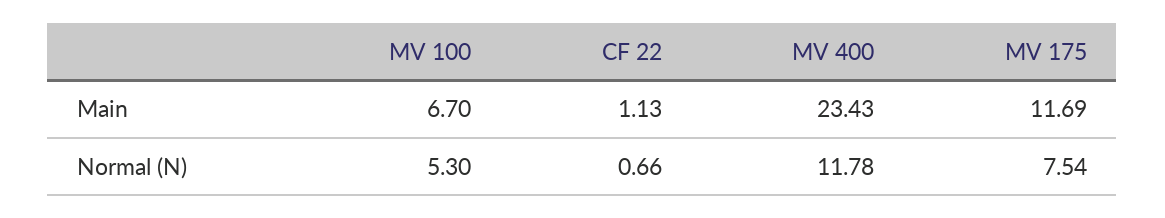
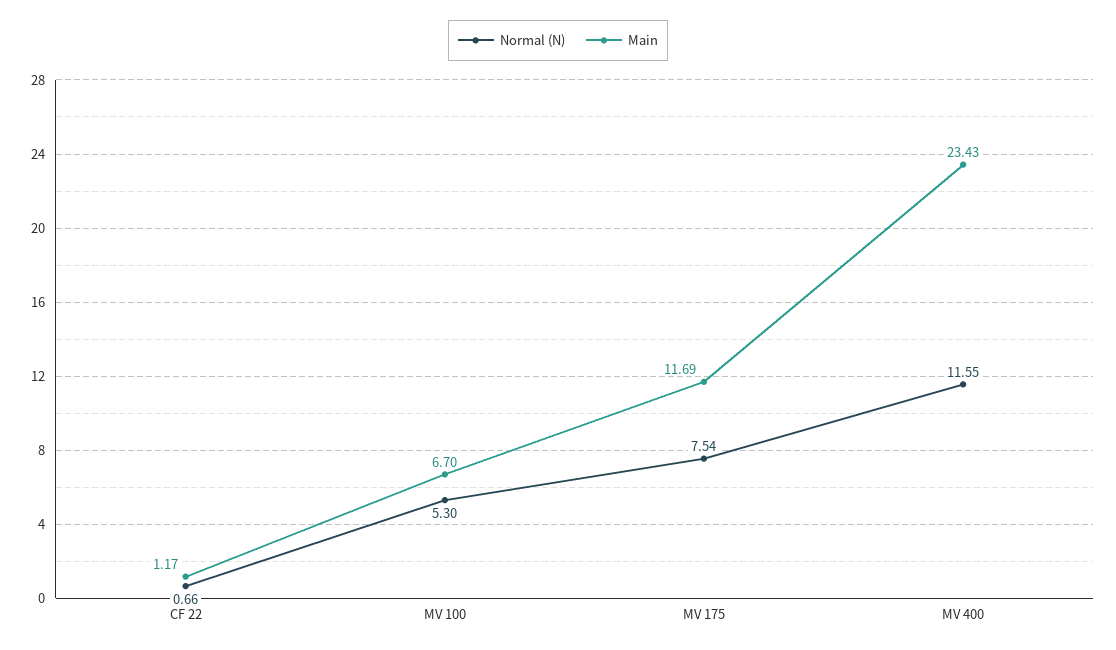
Main, CF 22: 1.13 -> 1.17
Normal (N), MV 400: 11.78 -> 11.55

